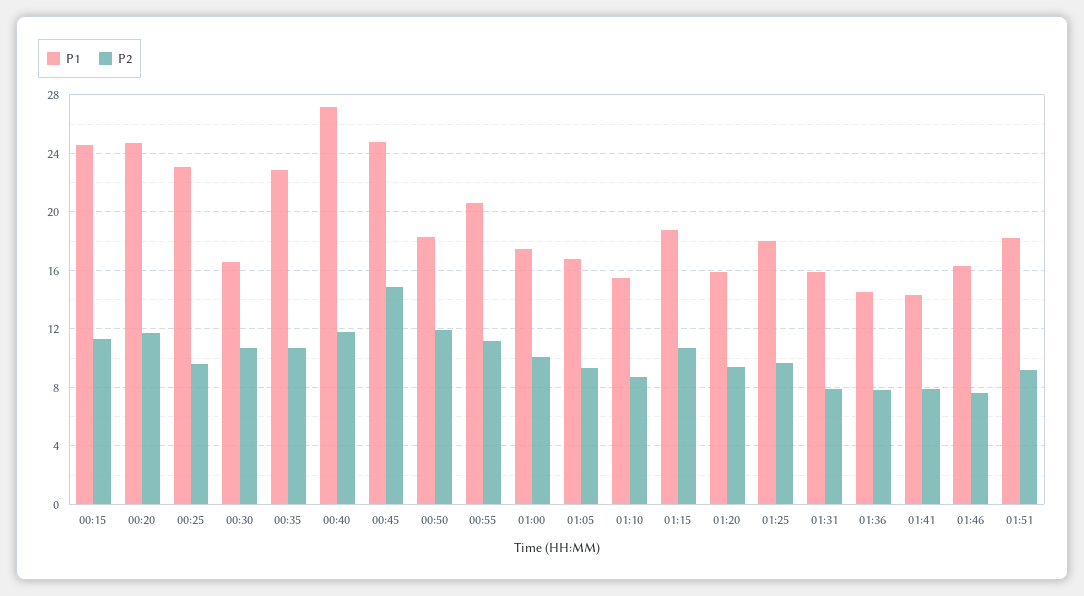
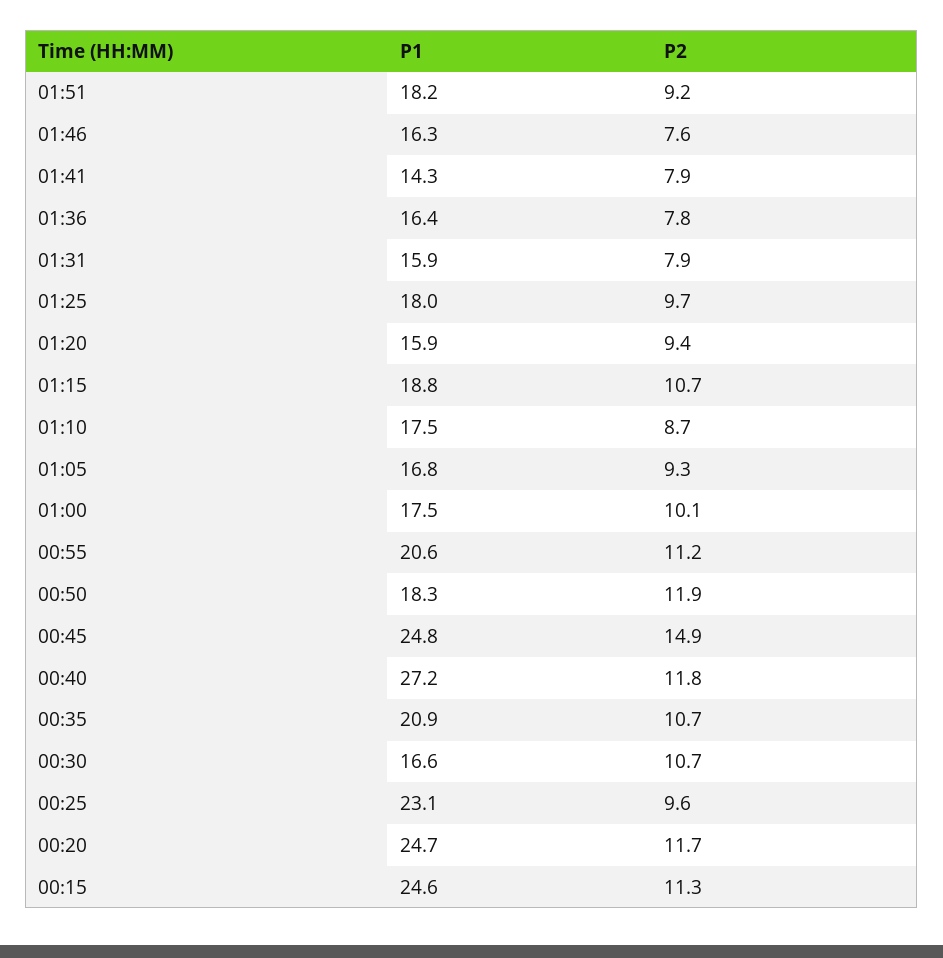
P1, 00:35: 23 -> 20.9
P1, 01:10: 15.5 -> 17.5
P1, 01:36: 14.5 -> 16.4

